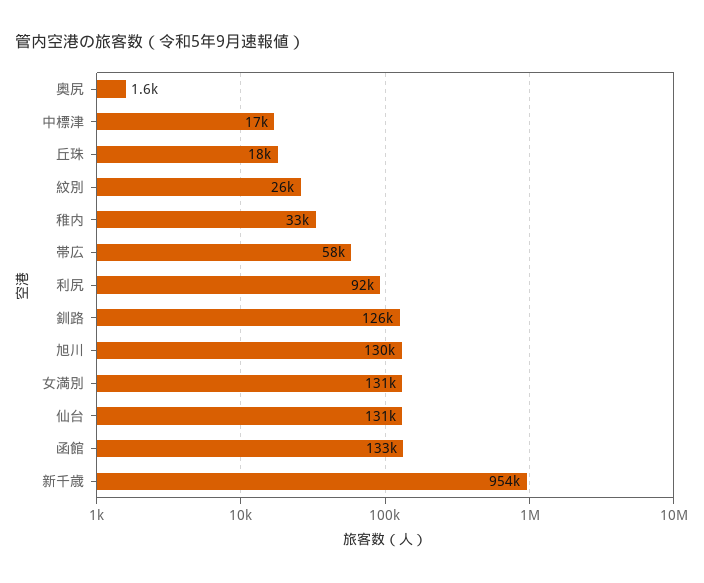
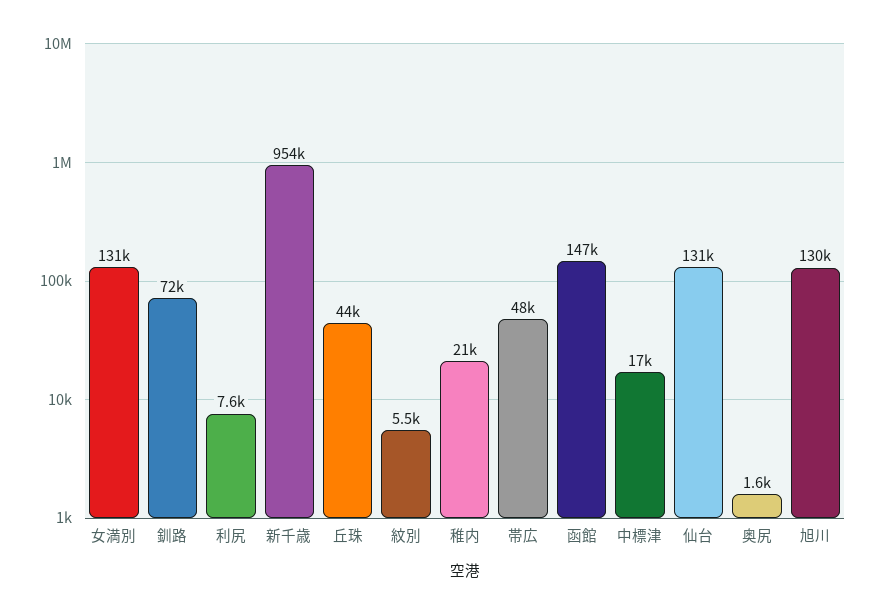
丘珠: 18000 -> 44000
紋別: 26000 -> 5500
稚内: 33000 -> 21000
帯広: 58000 -> 48000
利尻: 92000 -> 7600
釧路: 126000 -> 72000
函館: 133000 -> 147000

